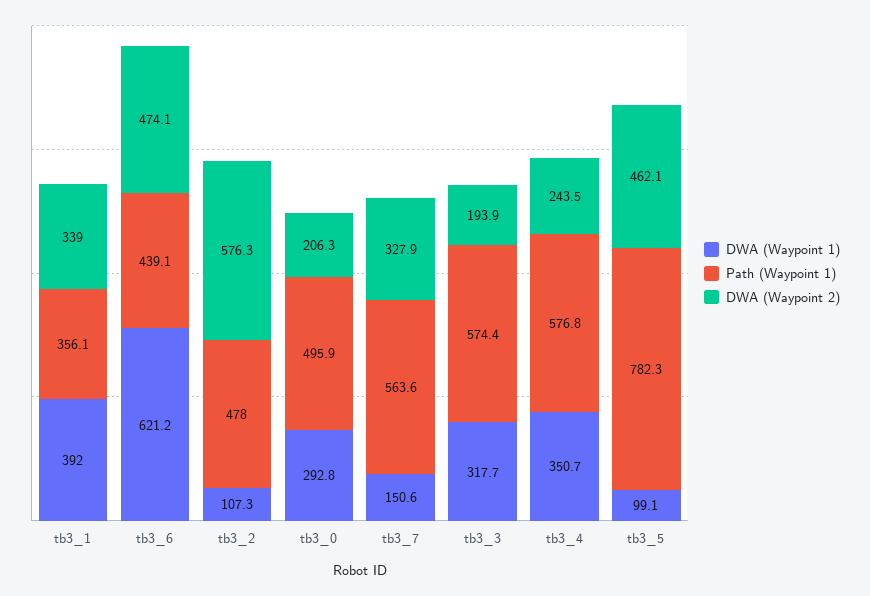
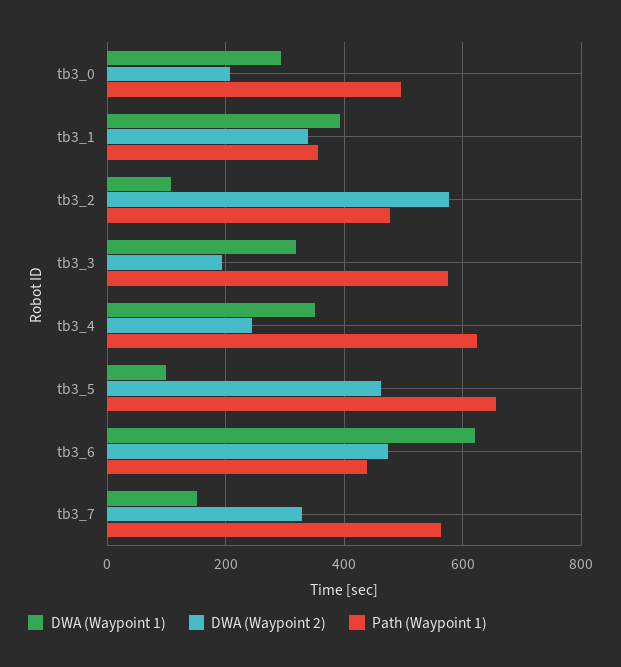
Path (Waypoint 1), tb3_4: 576.8 -> 620
Path (Waypoint 1), tb3_5: 782.3 -> 660

